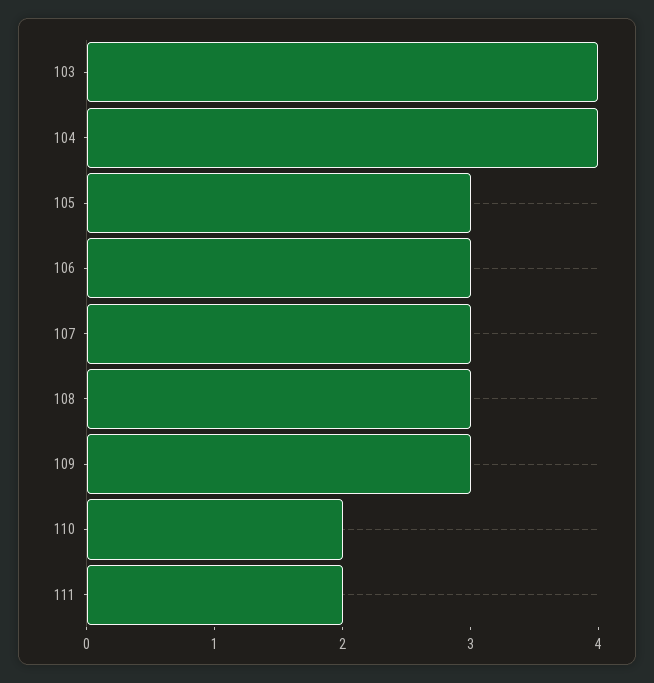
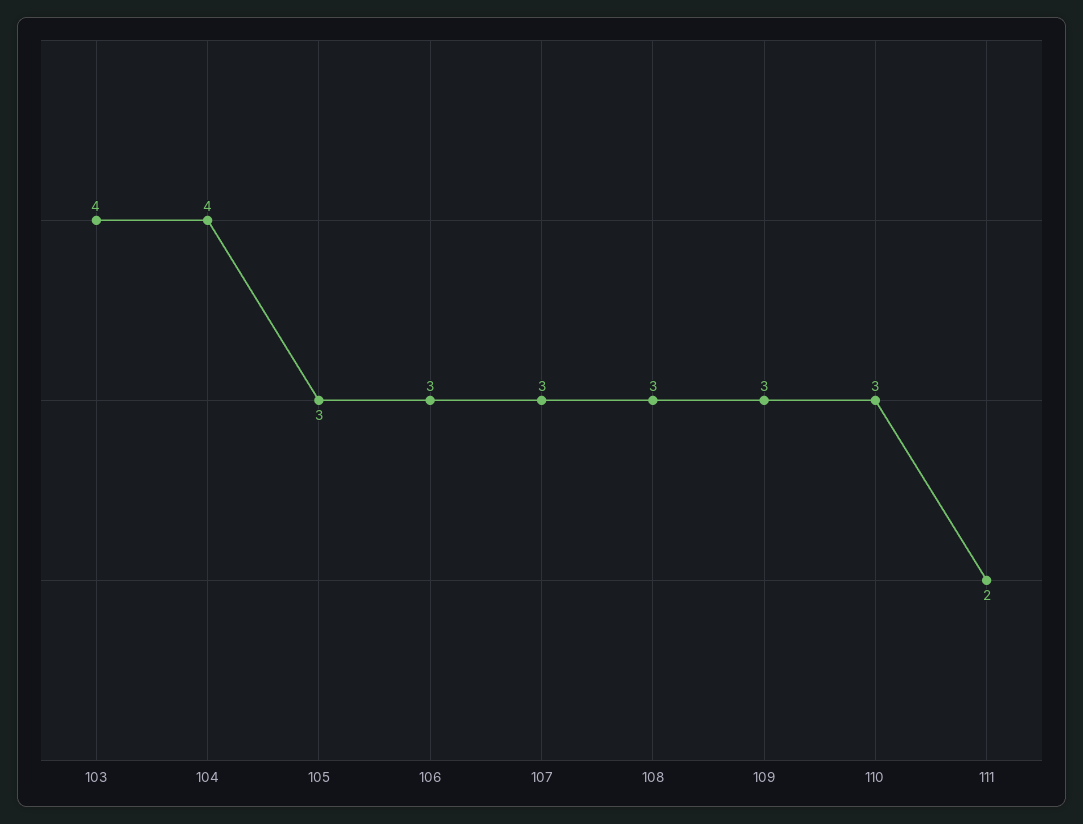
110: 2 -> 3

